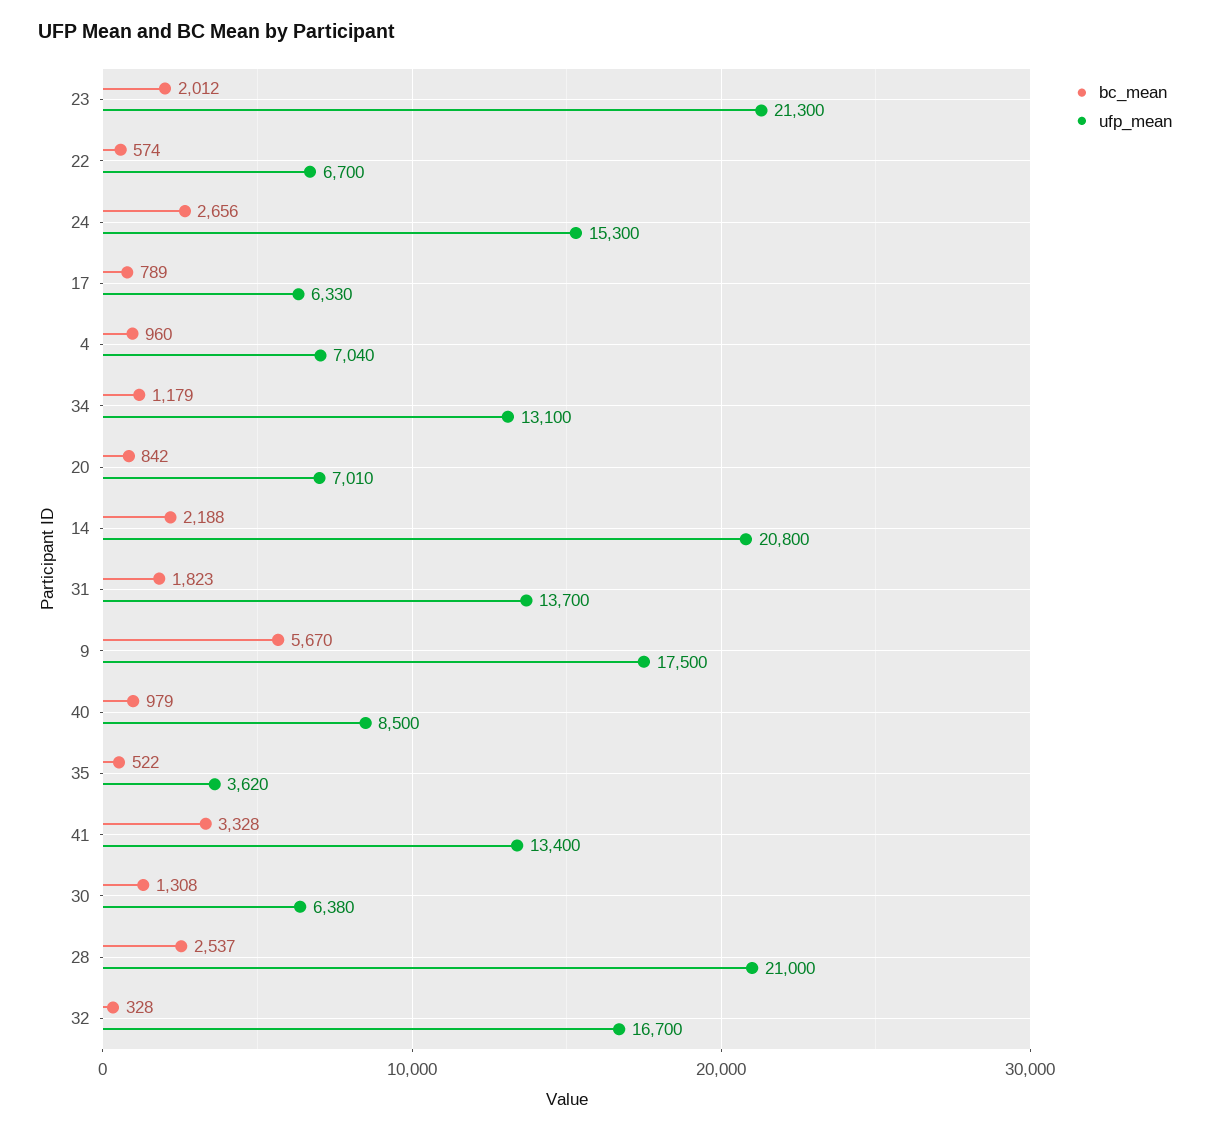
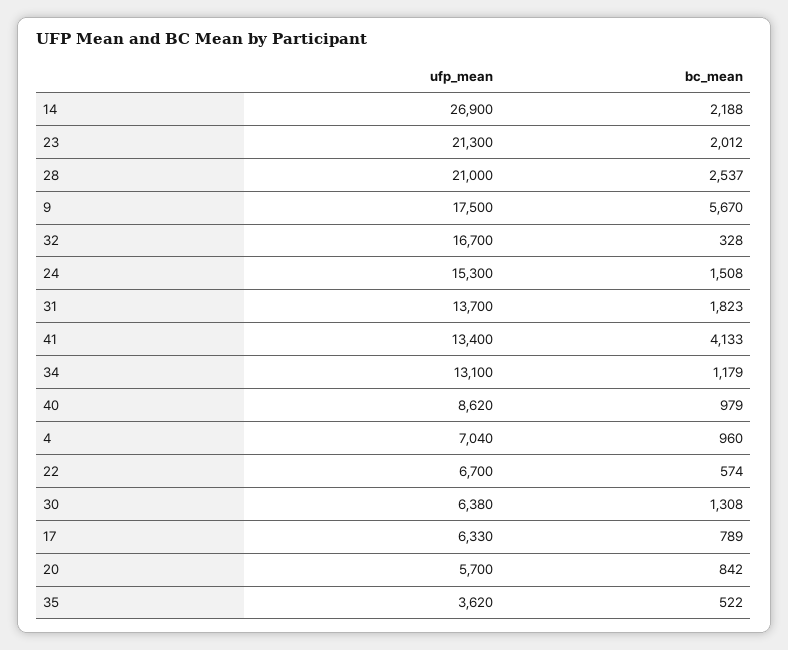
bc_mean, 24: 2656 -> 1508
ufp_mean, 20: 7010 -> 5700
ufp_mean, 14: 20800 -> 26900
ufp_mean, 40: 8500 -> 8620
bc_mean, 41: 3328 -> 4133

